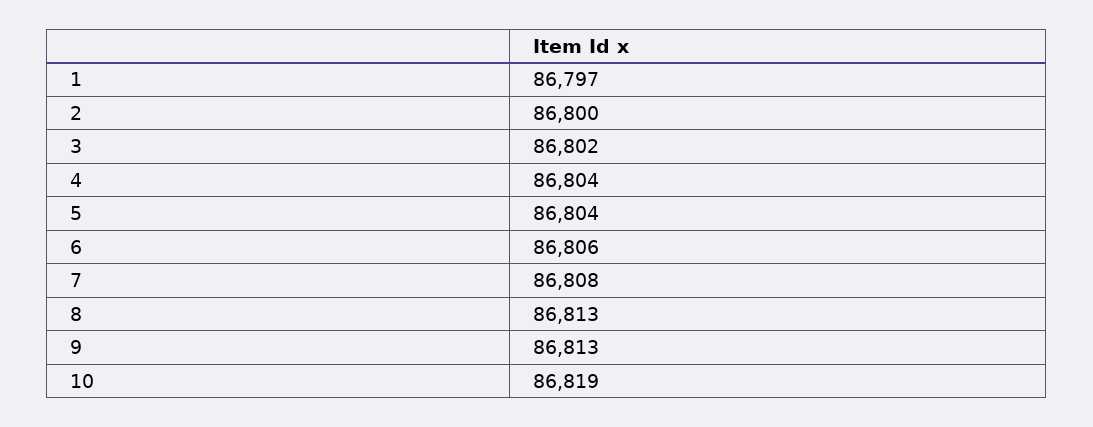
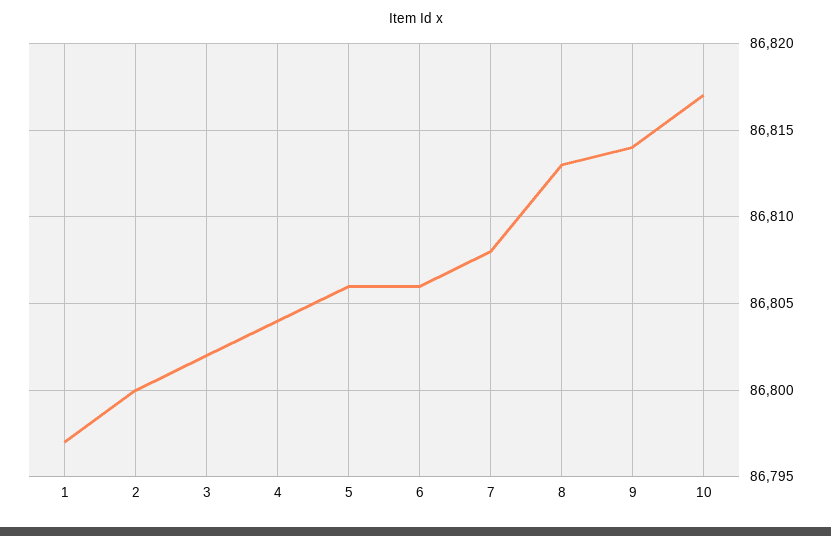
5: 86804 -> 86806
9: 86813 -> 86814
10: 86819 -> 86817

